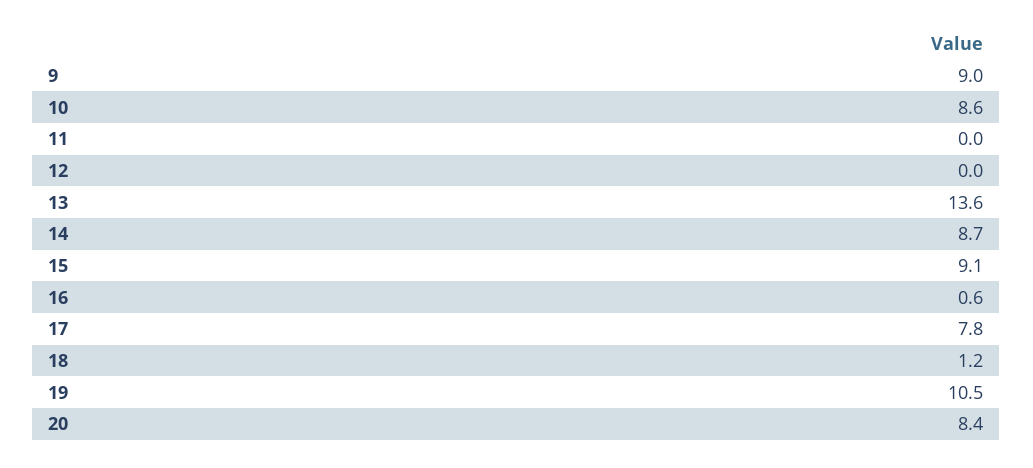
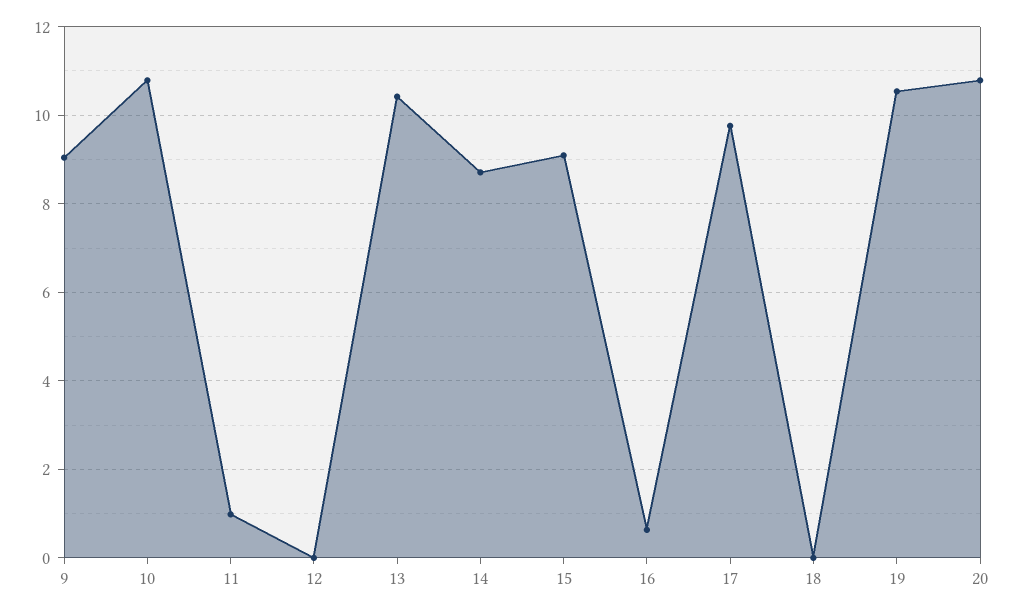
10: 8.6 -> 10.8
11: 0 -> 1
13: 13.6 -> 10.4
17: 7.8 -> 9.8
18: 1.2 -> 0
20: 8.4 -> 10.8

